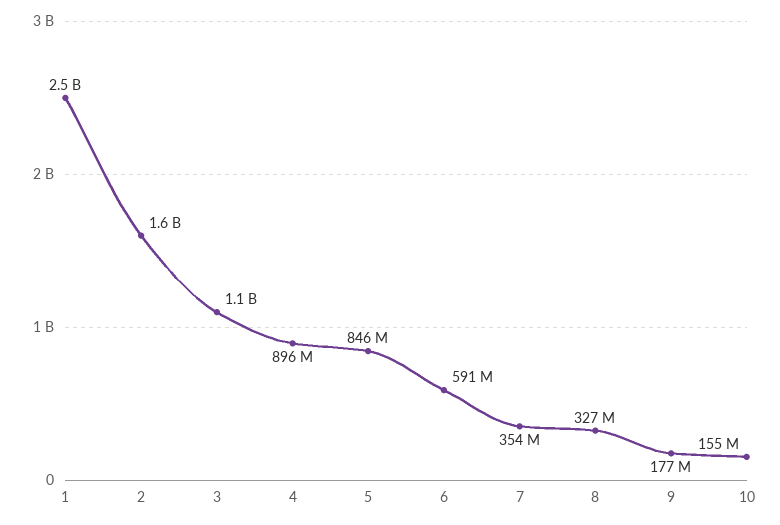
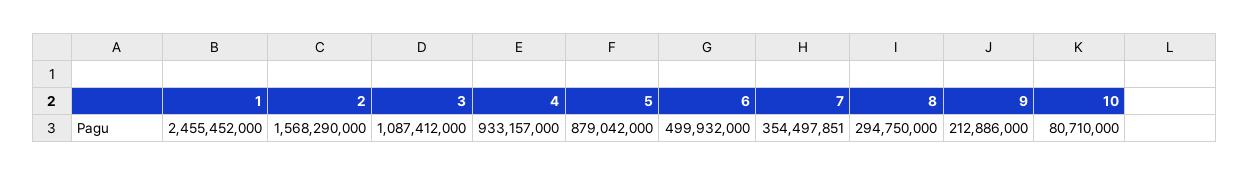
4: 896000000 -> 933157000
5: 846000000 -> 879042000
6: 591000000 -> 499932000
8: 327000000 -> 294750000
9: 177000000 -> 212886000
10: 155000000 -> 80710000

